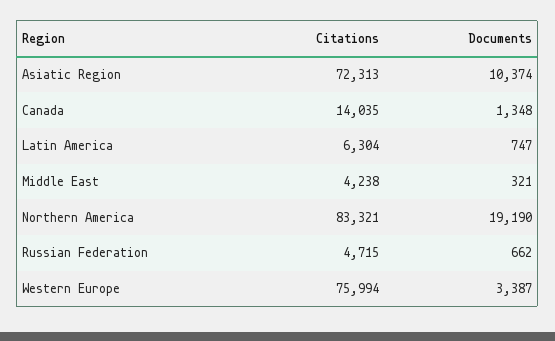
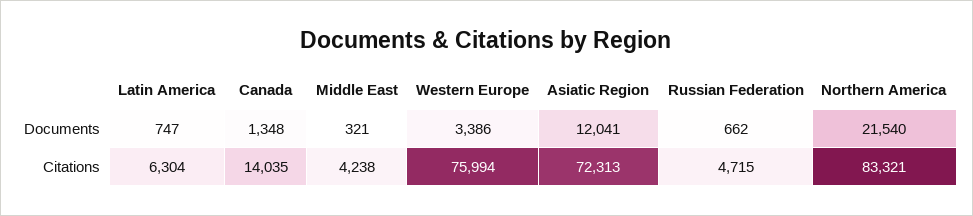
Documents, Asiatic Region: 10374 -> 12041
Documents, Northern America: 19190 -> 21540
Documents, Western Europe: 3387 -> 3386

